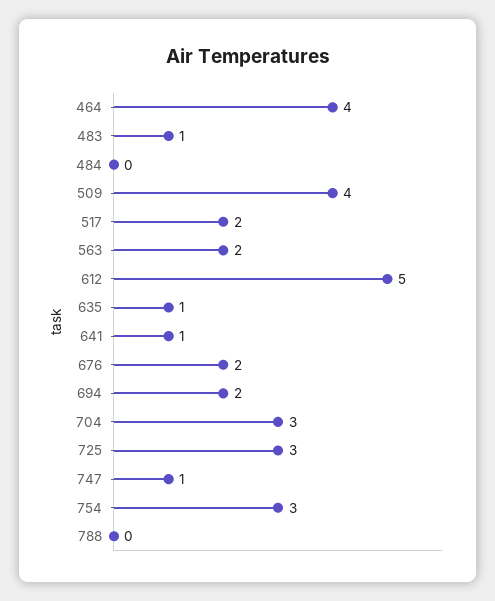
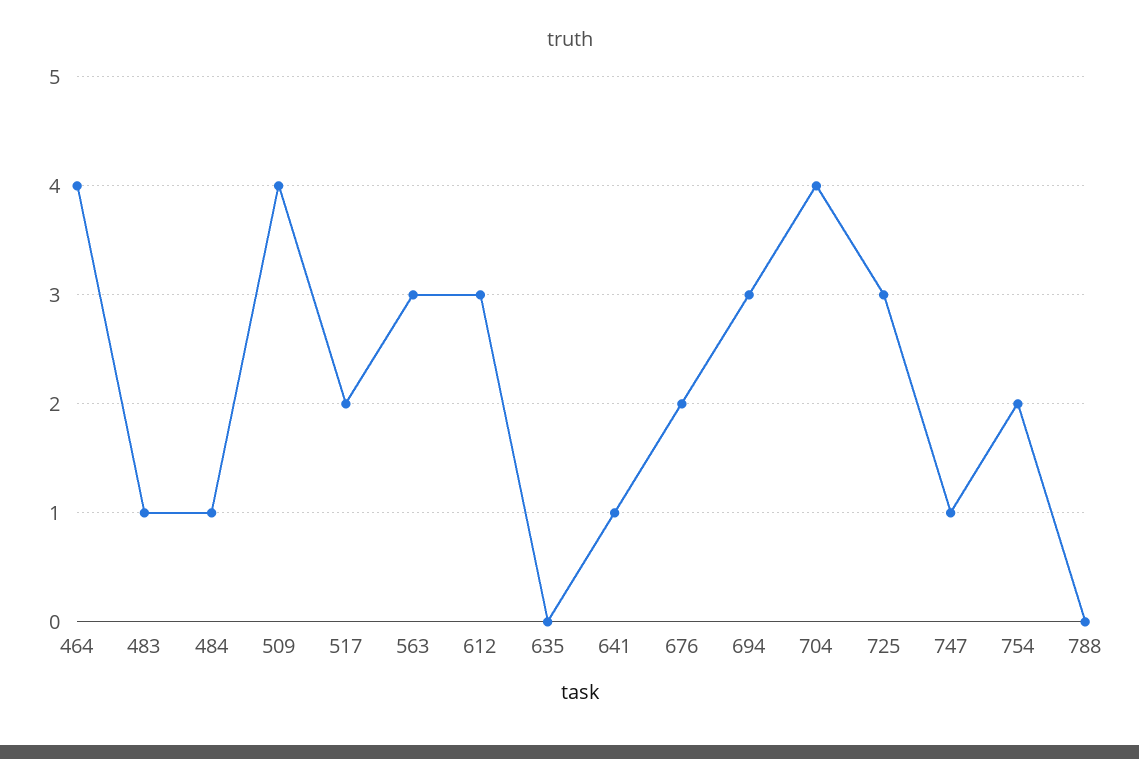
484: 0 -> 1
563: 2 -> 3
612: 5 -> 3
635: 1 -> 0
694: 2 -> 3
704: 3 -> 4
754: 3 -> 2

